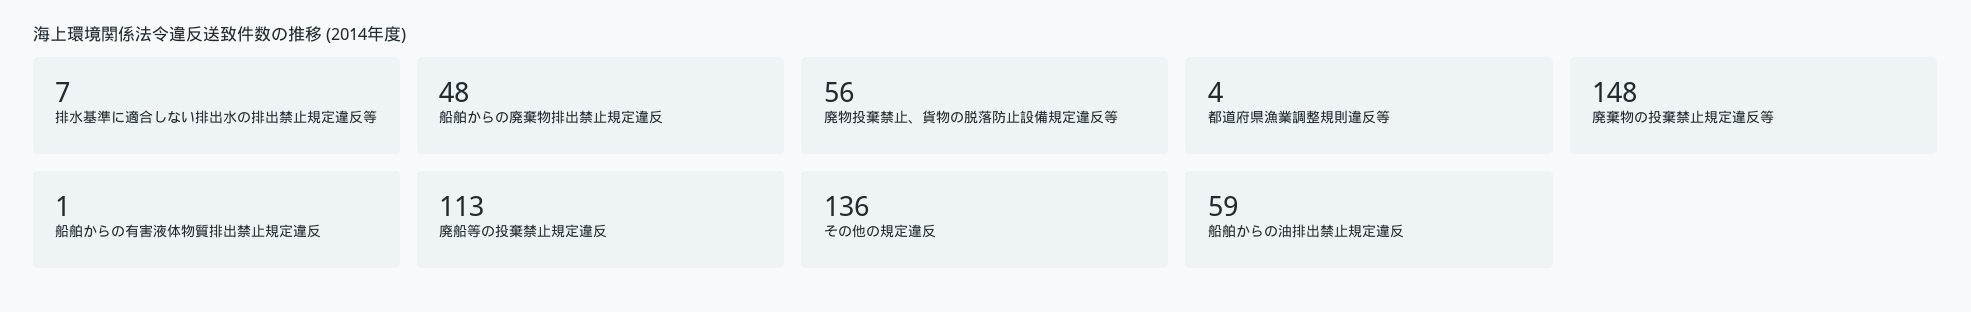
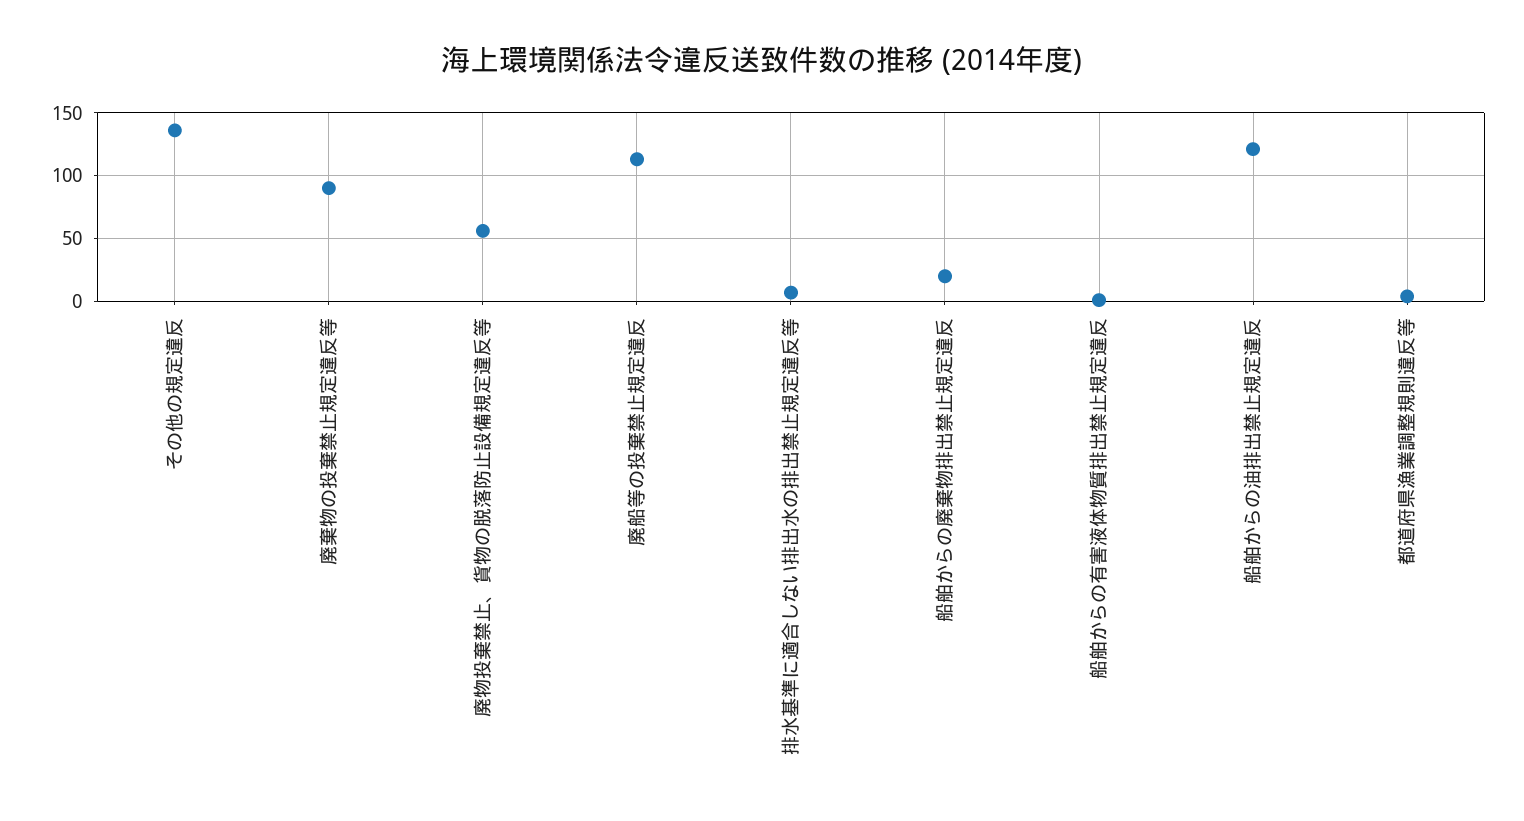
船舶からの廃棄物排出禁止規定違反: 48 -> 20
廃棄物の投棄禁止規定違反等: 148 -> 90
船舶からの油排出禁止規定違反: 59 -> 120

